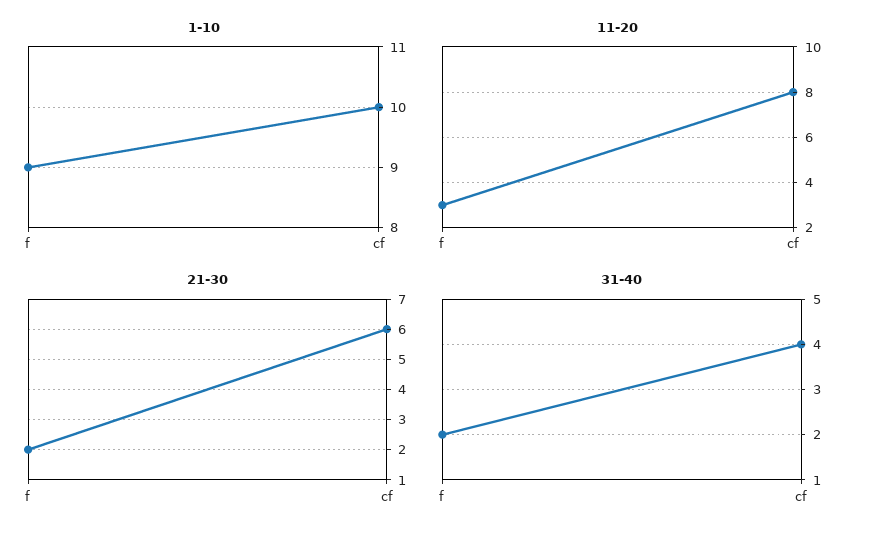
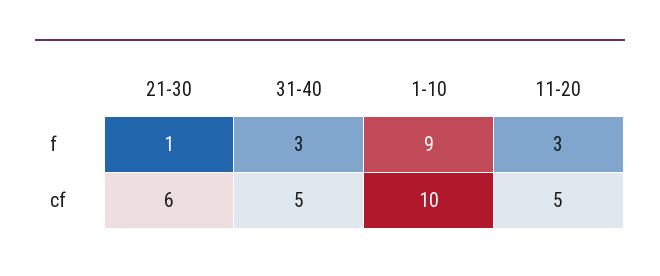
11-20, cf: 8 -> 5
21-30, f: 2 -> 1
31-40, f: 2 -> 3
31-40, cf: 4 -> 5

